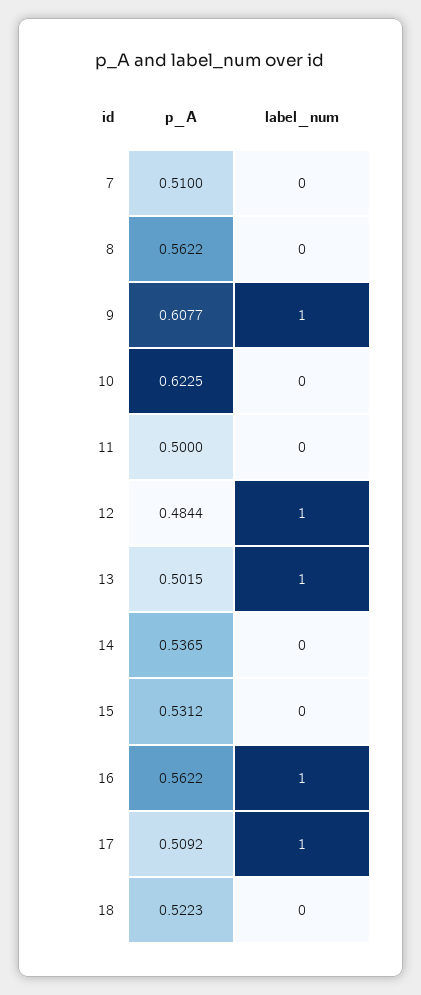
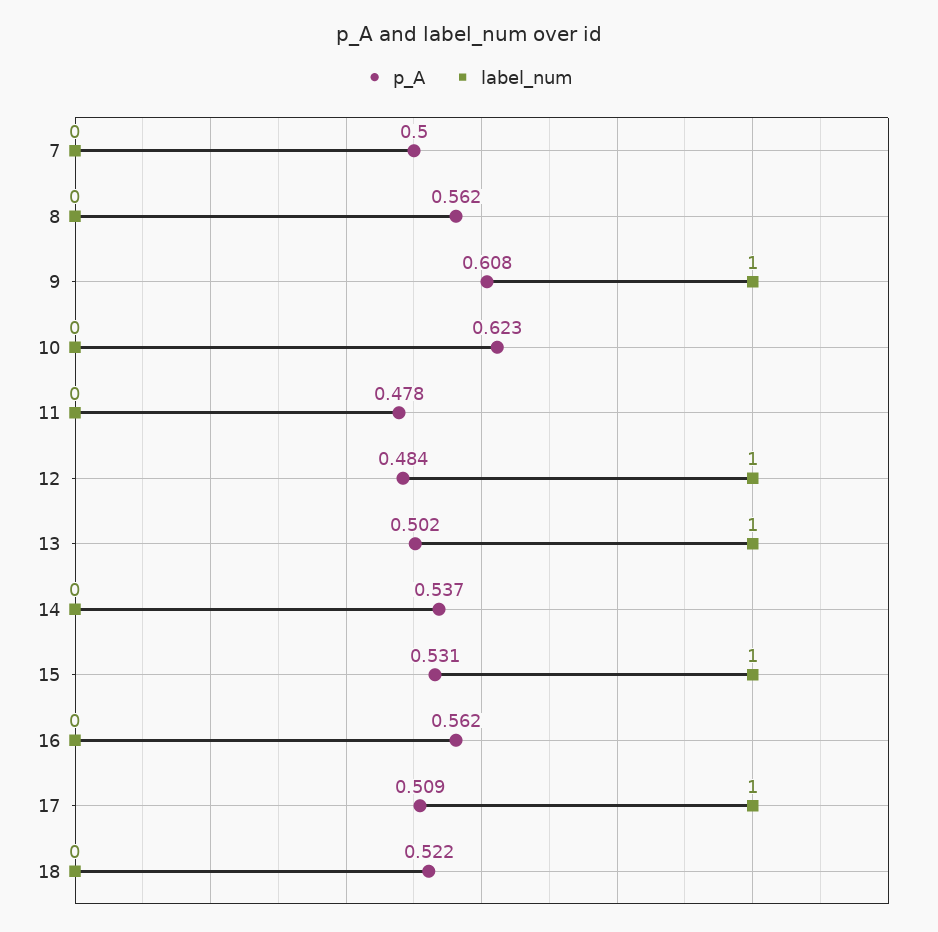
p_A, 7: 0.51 -> 0.5
p_A, 11: 0.5 -> 0.478
label_num, 15: 0 -> 1
label_num, 16: 1 -> 0

